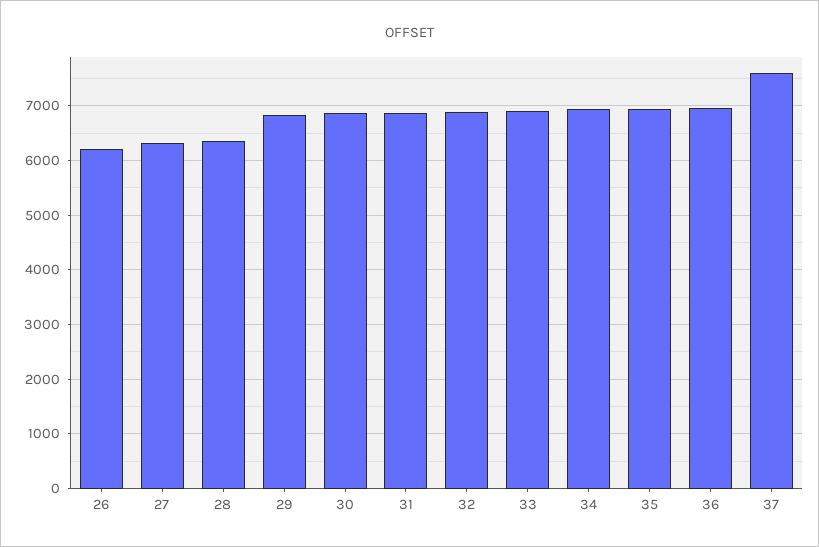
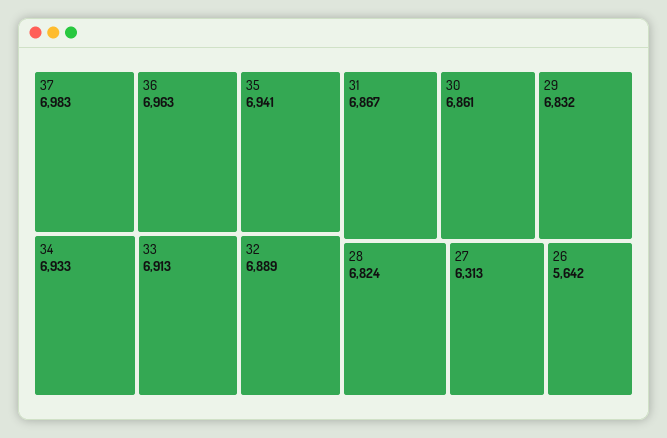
26: 6200 -> 5642
28: 6400 -> 6824
37: 7600 -> 6983

